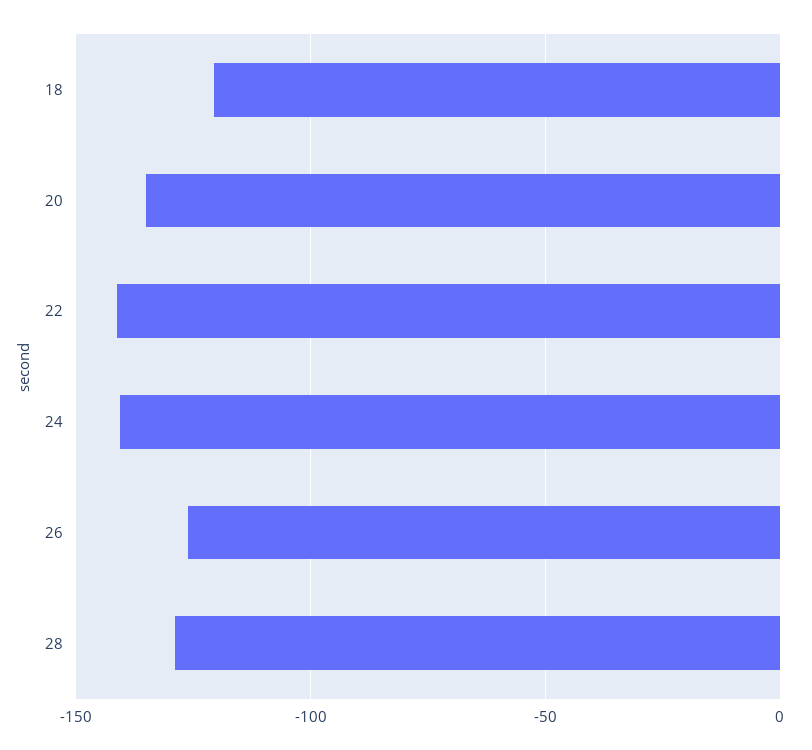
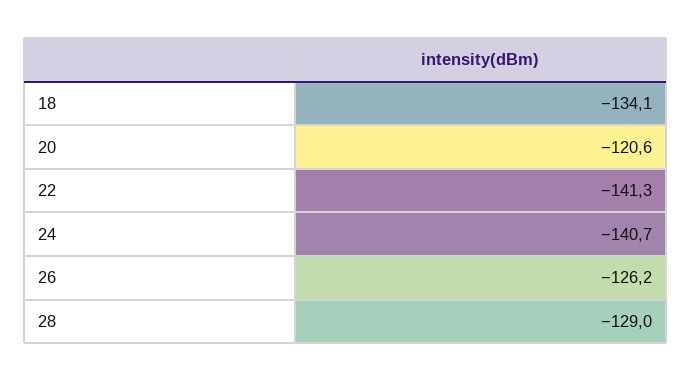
18: -120 -> -134.1
20: -135 -> -120.6

